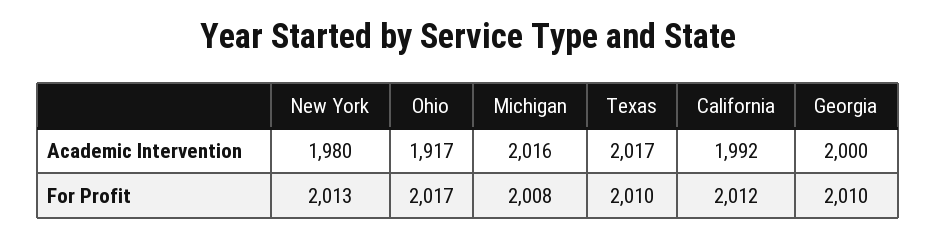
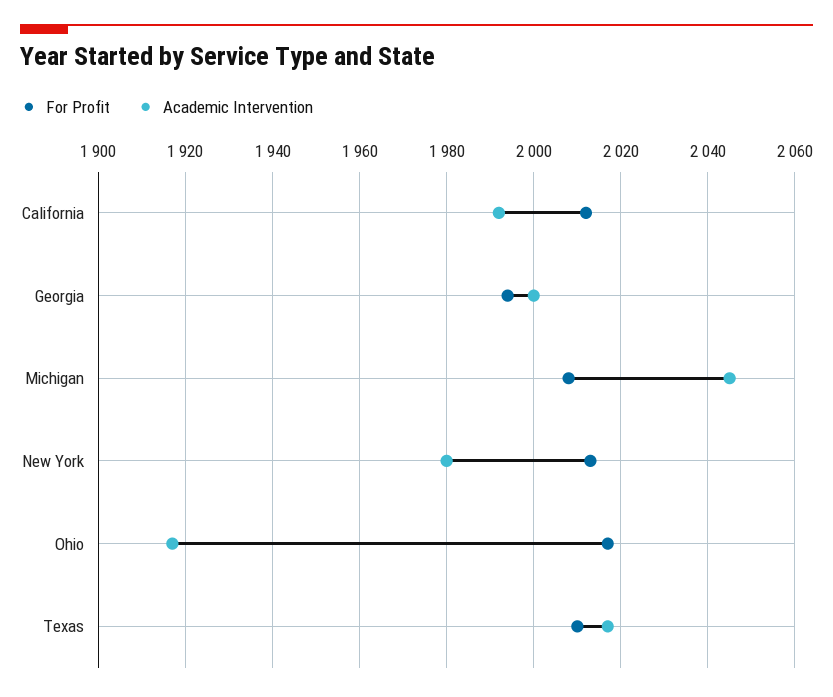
Academic Intervention, Michigan: 2016 -> 2045
For Profit, Georgia: 2010 -> 1995

